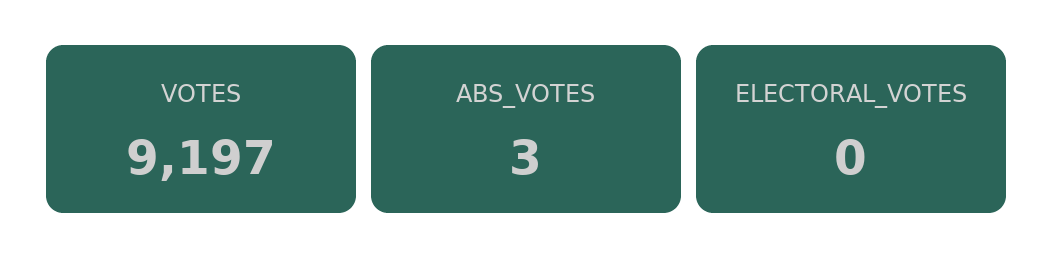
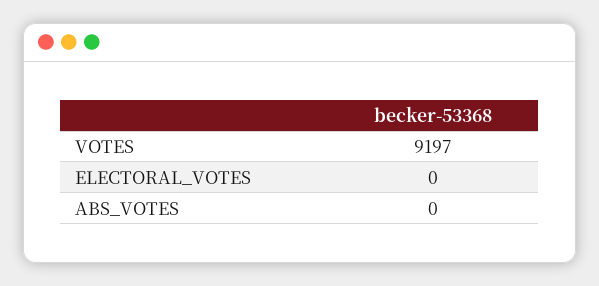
ABS_VOTES: 3 -> 0

